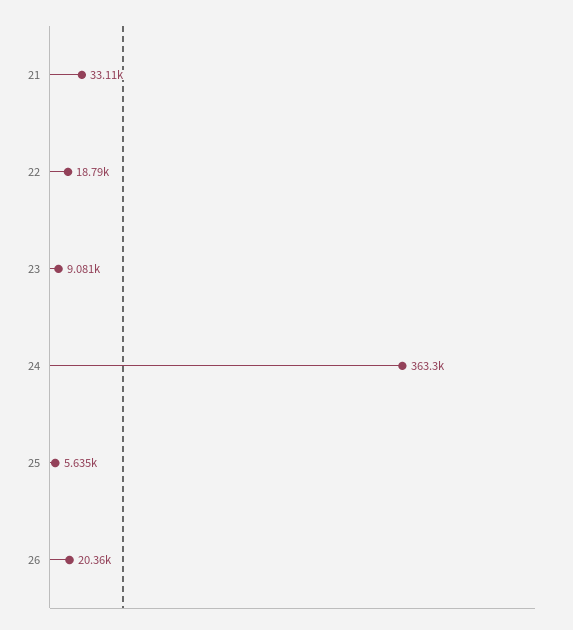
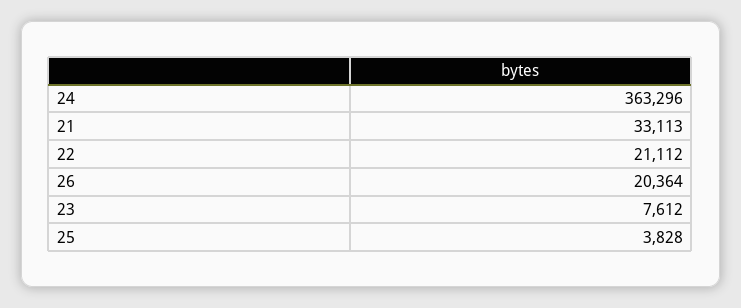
22: 18790 -> 21112
23: 9081 -> 7612
25: 5635 -> 3828

